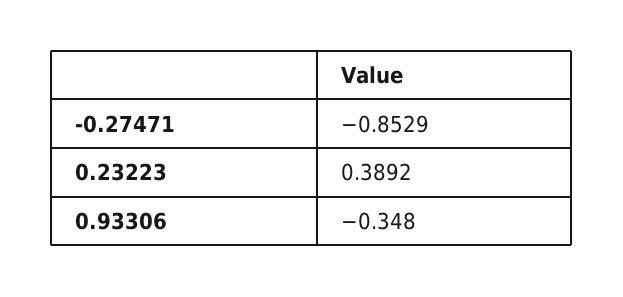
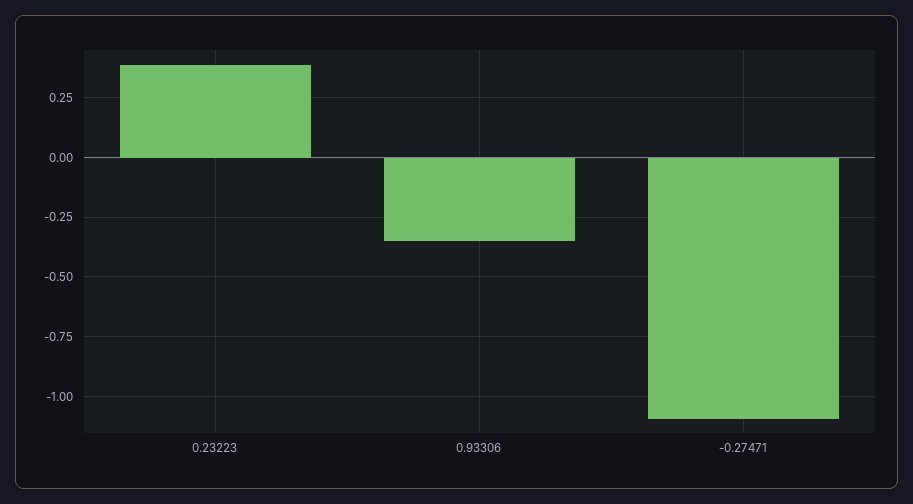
-0.27471: -0.8529 -> -1.1

